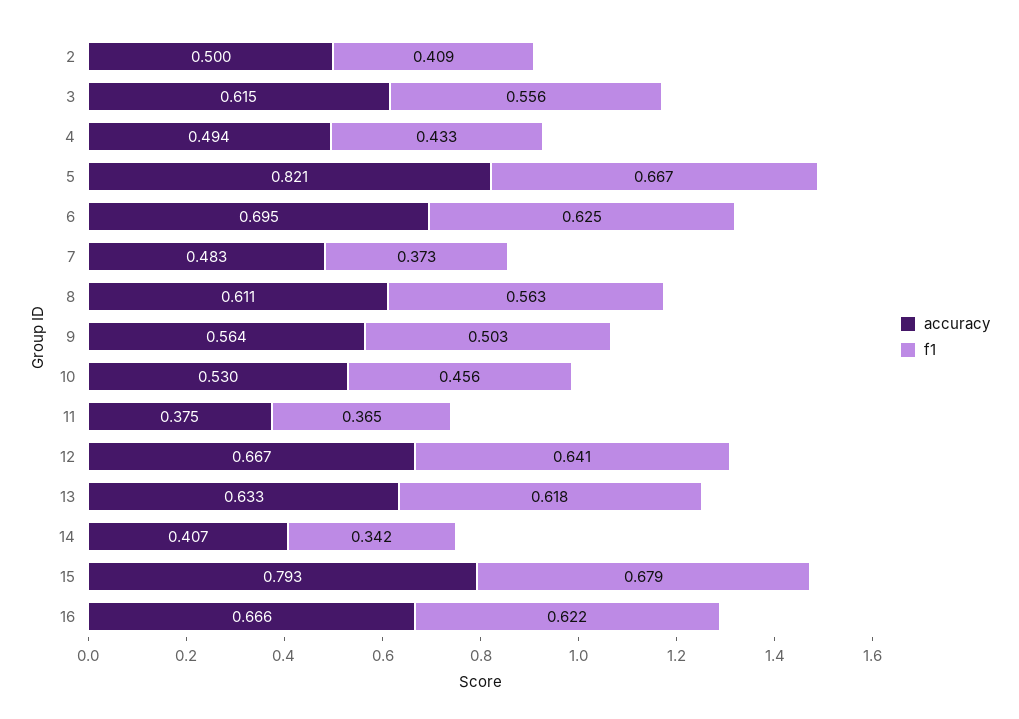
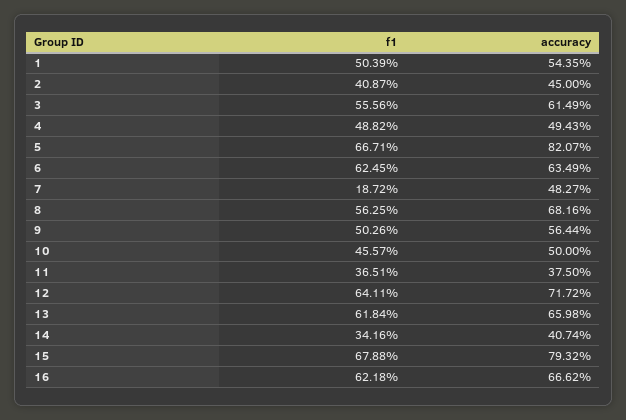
accuracy, 2: 0.5 -> 0.45
f1, 4: 0.433 -> 0.4882
accuracy, 6: 0.695 -> 0.6349
f1, 7: 0.373 -> 0.1872
accuracy, 8: 0.611 -> 0.6816
accuracy, 10: 0.53 -> 0.5
accuracy, 12: 0.667 -> 0.7172
accuracy, 13: 0.633 -> 0.6598
f1, 1: none -> 0.5039
accuracy, 1: none -> 0.5435

